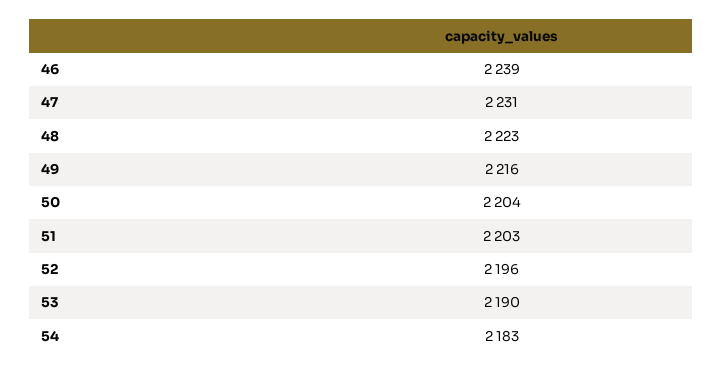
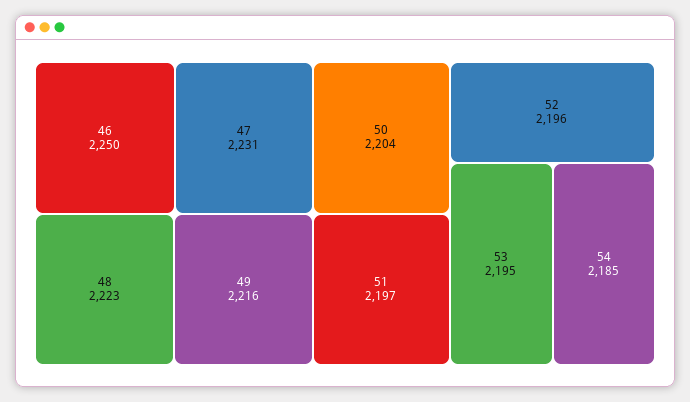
46: 2239 -> 2250
51: 2203 -> 2197
53: 2190 -> 2195
54: 2183 -> 2185

